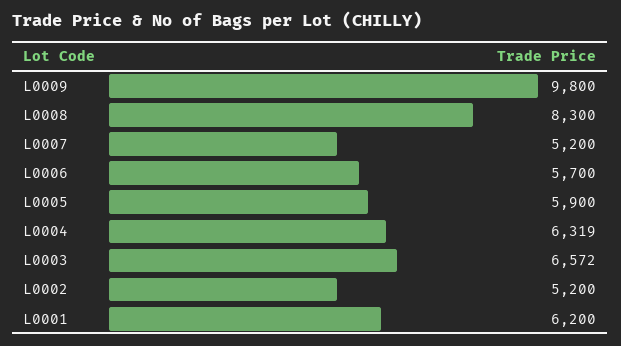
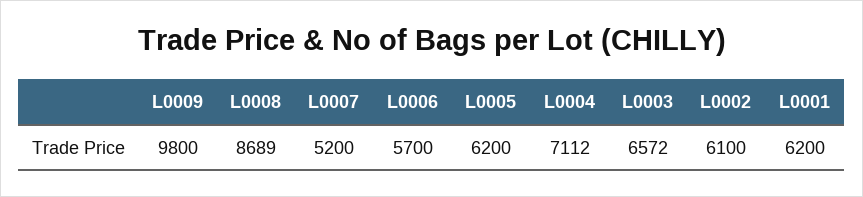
L0008: 8300 -> 8689
L0005: 5900 -> 6200
L0004: 6319 -> 7112
L0002: 5200 -> 6100

